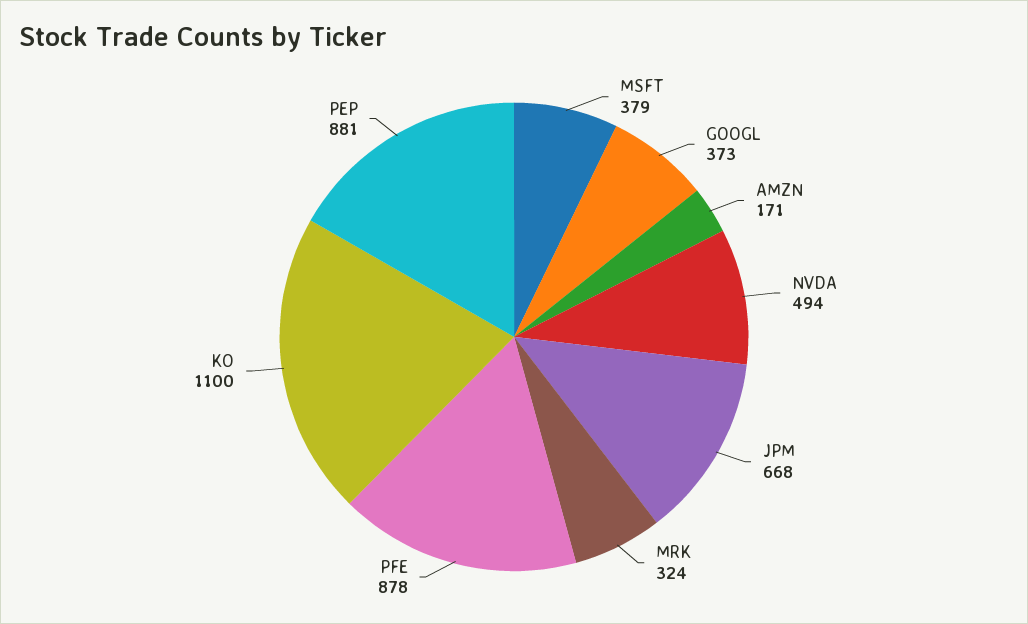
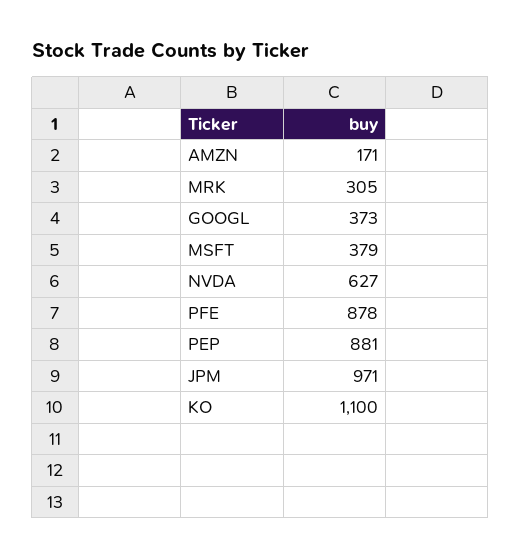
NVDA: 494 -> 627
JPM: 668 -> 971
MRK: 324 -> 305

